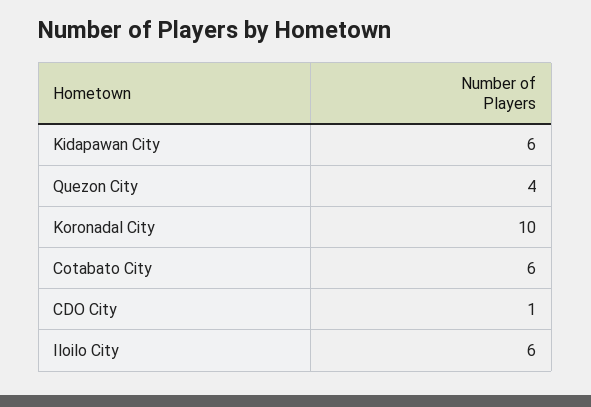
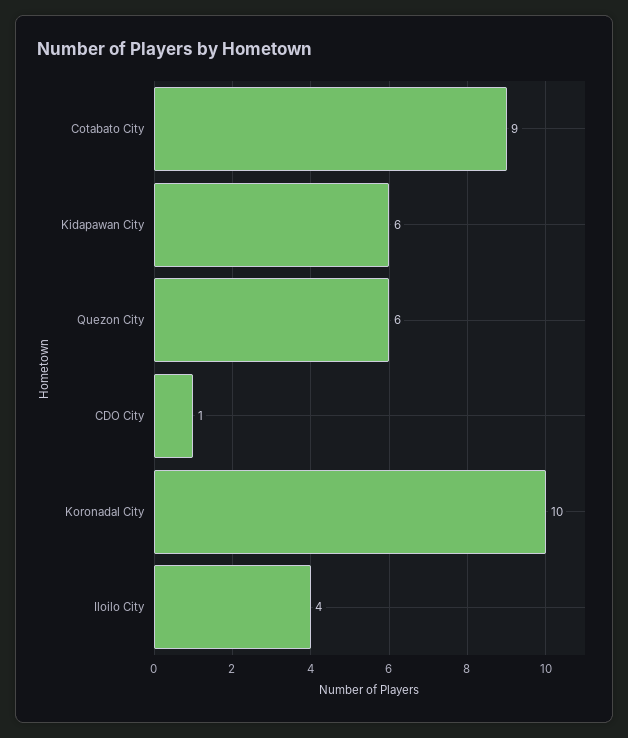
Quezon City: 4 -> 6
Cotabato City: 6 -> 9
Iloilo City: 6 -> 4

